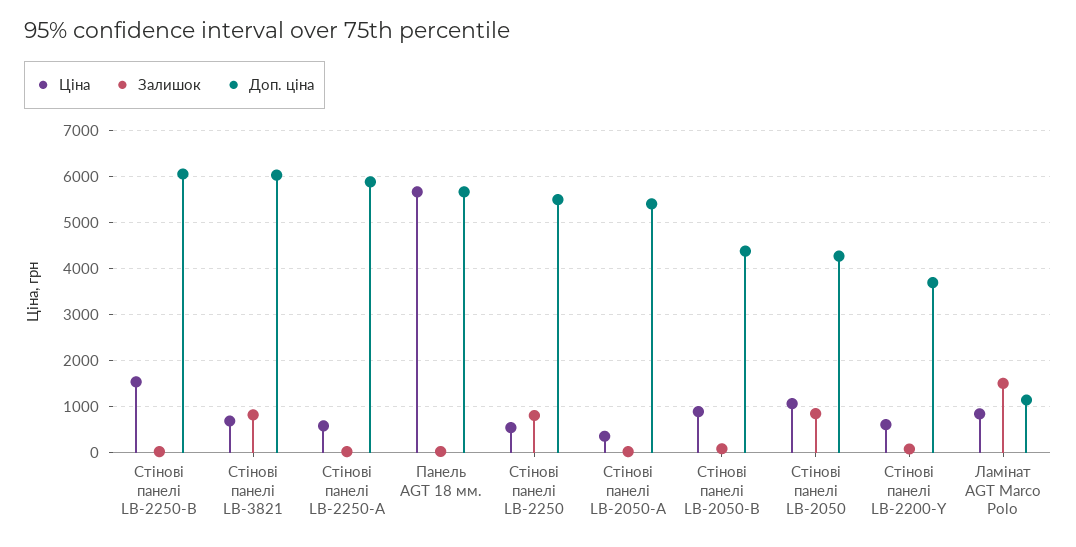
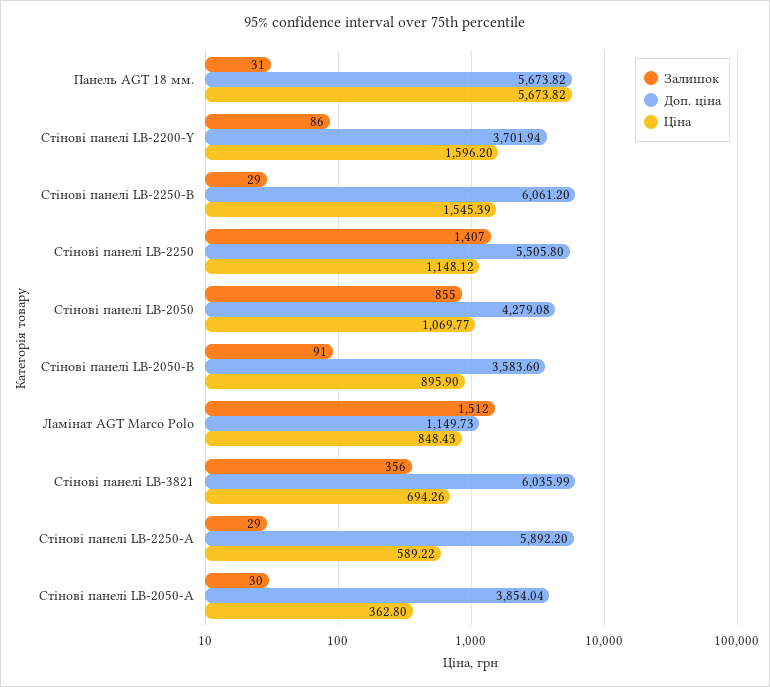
Залишок, Стінові панелі LB-3821: 800 -> 356
Ціна, Стінові панелі LB-2250: 600 -> 1148.12
Залишок, Стінові панелі LB-2250: 800 -> 1407
Доп. ціна, Стінові панелі LB-2050-А: 5400 -> 3854.04
Доп. ціна, Стінові панелі LB-2050-В: 4400 -> 3583.6
Ціна, Стінові панелі LB-2200-Y: 600 -> 1596.2

